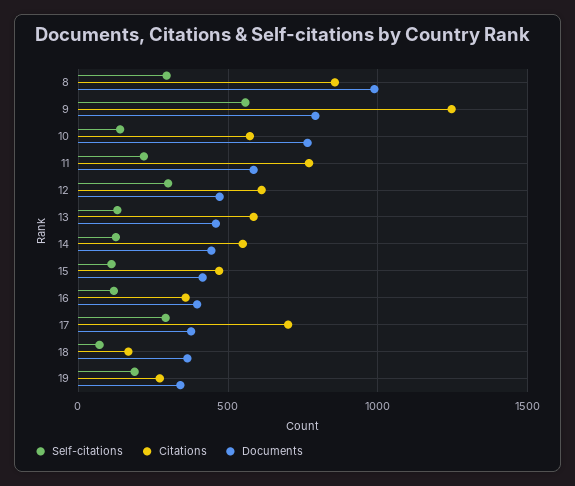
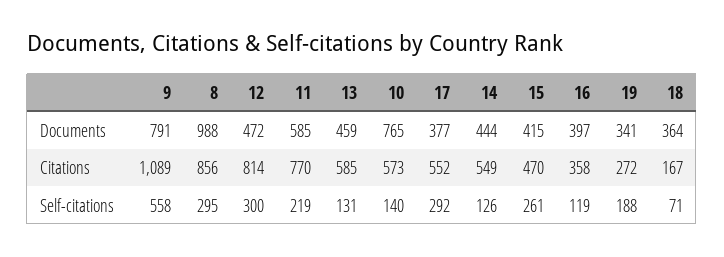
Citations, 9: 1250 -> 1089
Citations, 12: 600 -> 814
Self-citations, 15: 100 -> 261
Citations, 17: 700 -> 552

